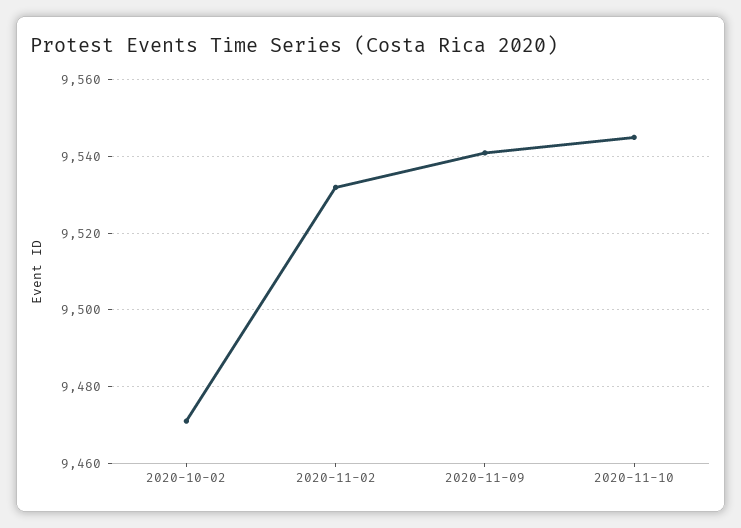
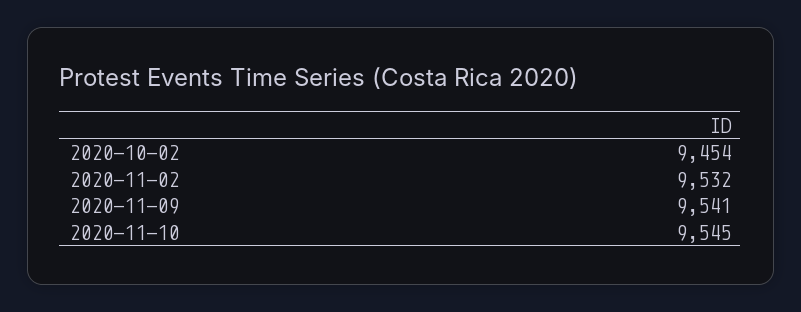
2020-10-02: 9470 -> 9454

